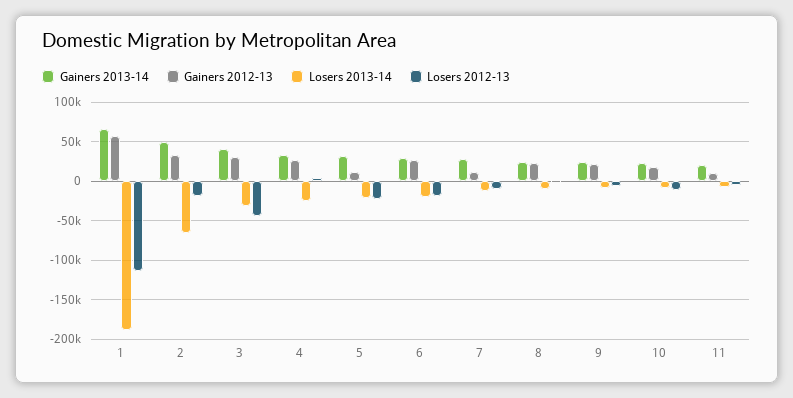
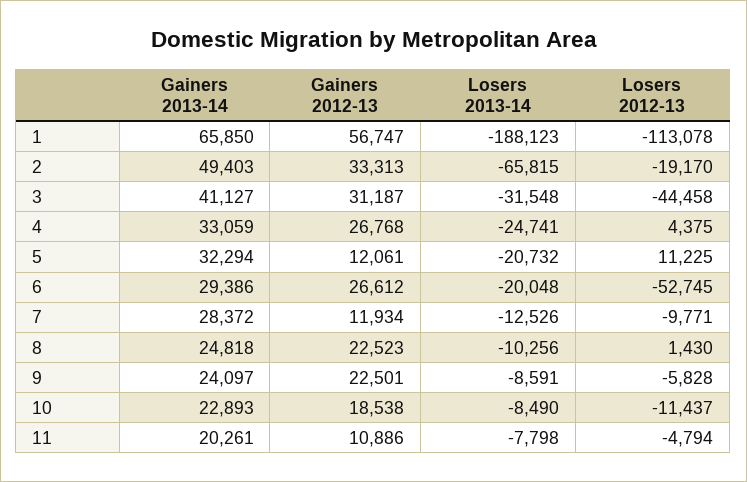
Losers 2012-13, 5: -20000 -> 11225
Losers 2012-13, 6: -20000 -> -52745

